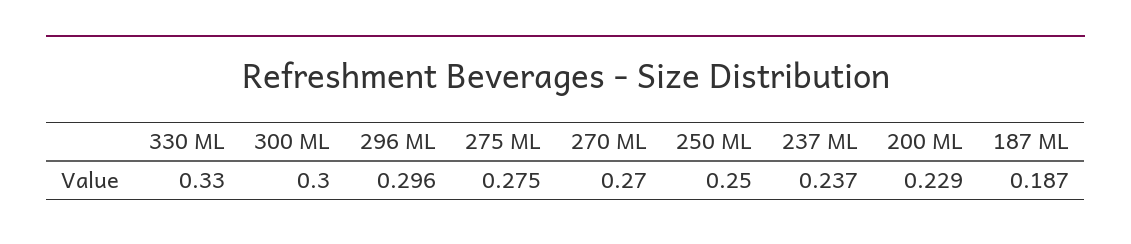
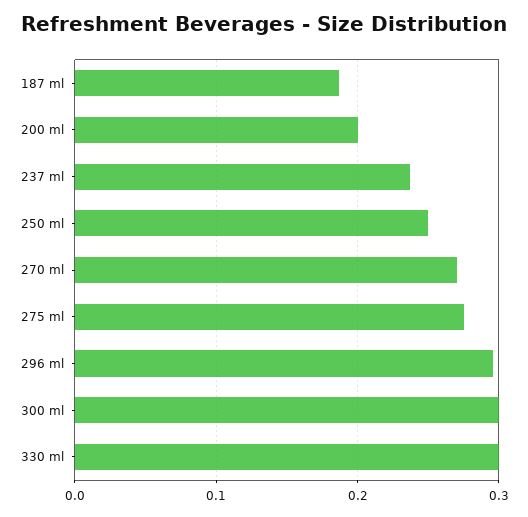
330 ML: 0.33 -> 0.3
200 ML: 0.229 -> 0.2

